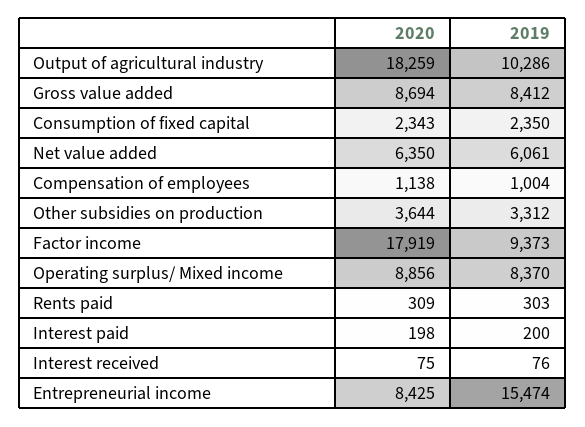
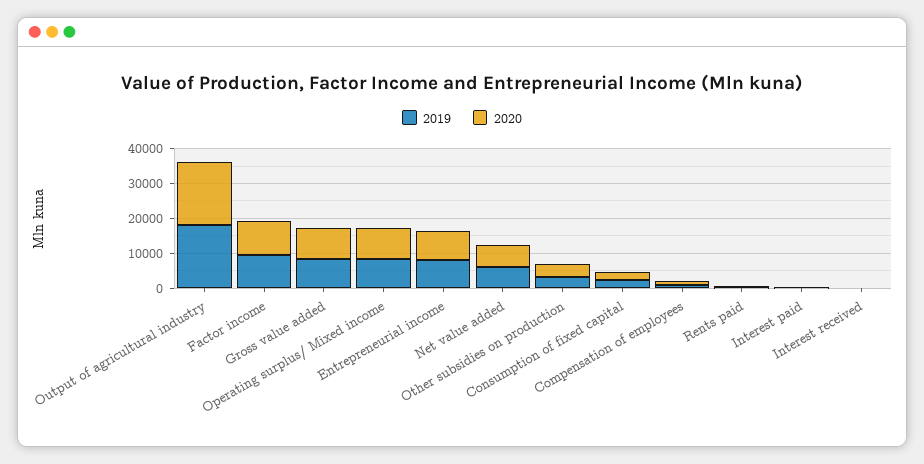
2019, Output of agricultural industry: 10286 -> 17500
2020, Factor income: 17919 -> 10000
2019, Entrepreneurial income: 15474 -> 7500

